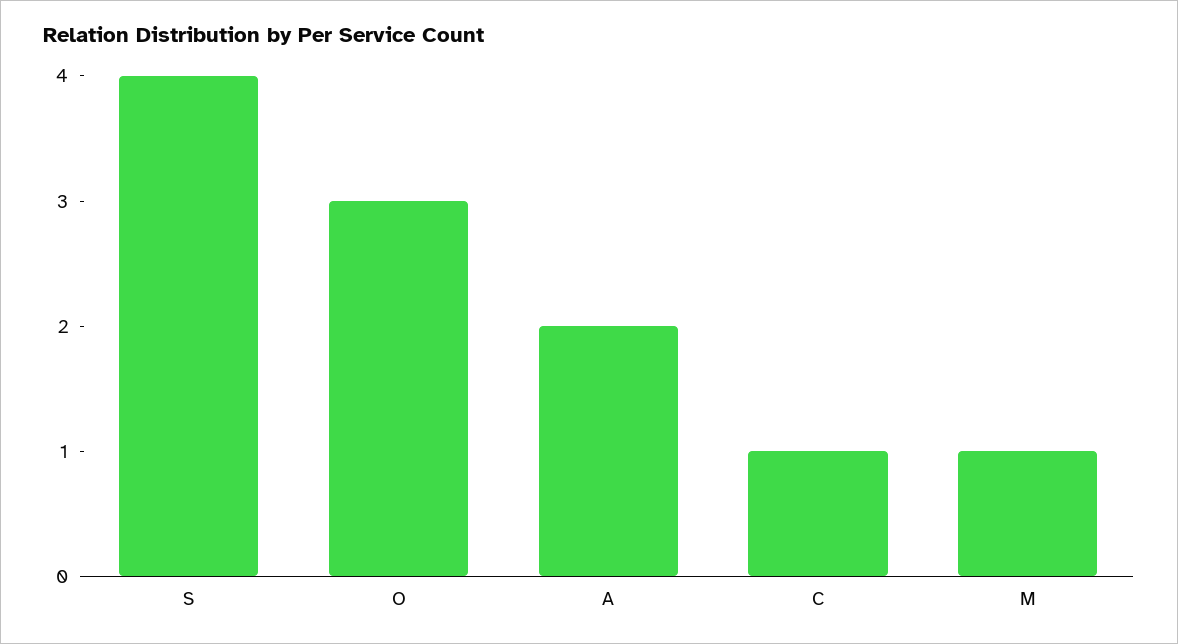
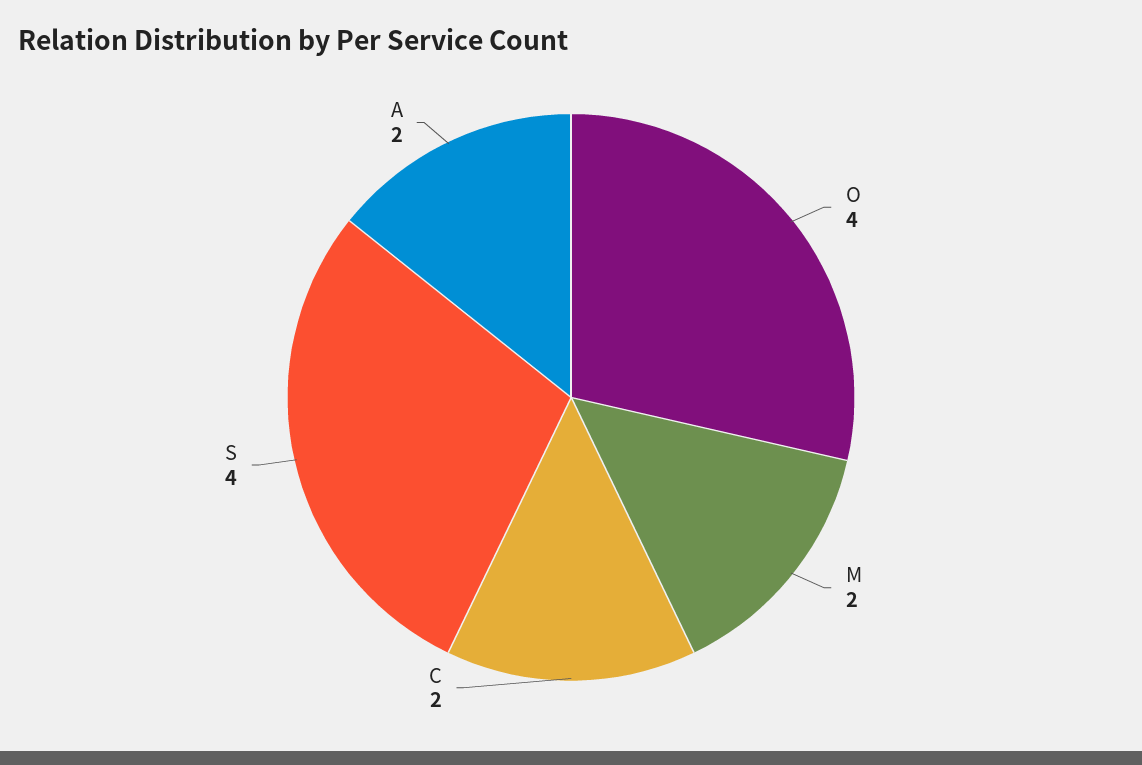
O: 3 -> 4
C: 1 -> 2
M: 1 -> 2

